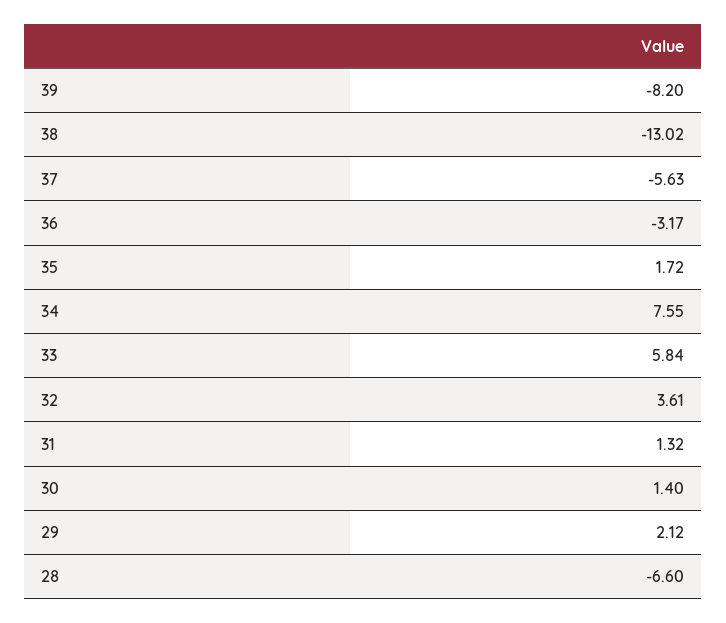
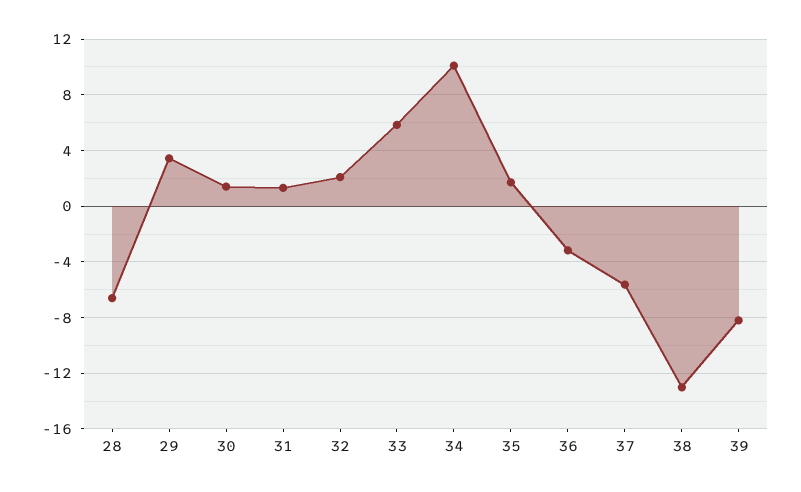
34: 7.55 -> 10
32: 3.61 -> 2
29: 2.12 -> 3.5

